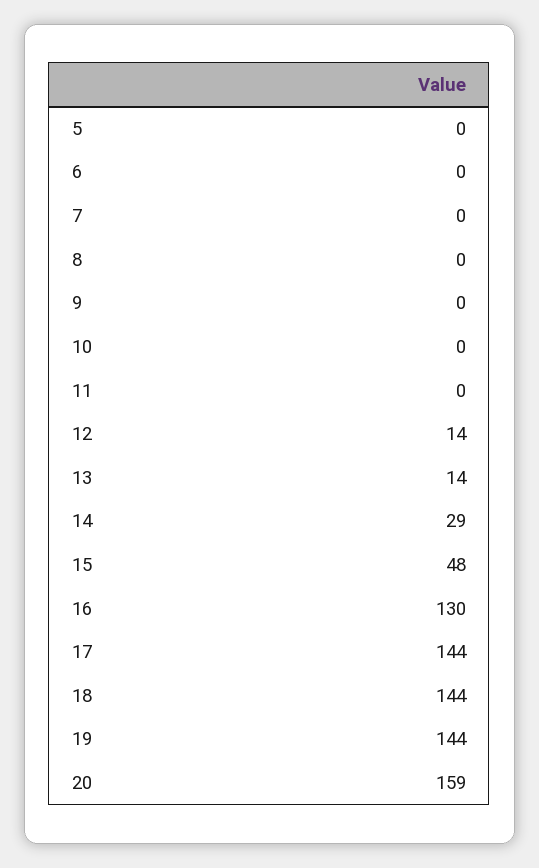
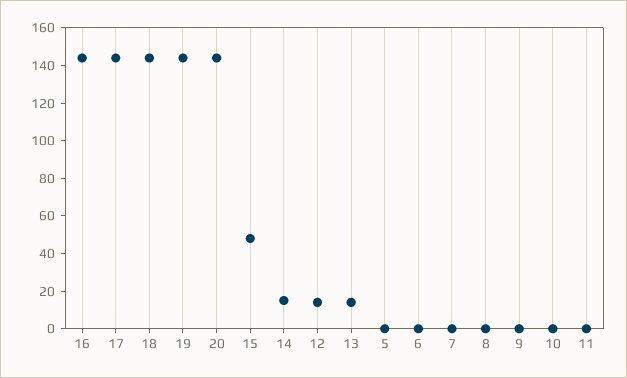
14: 29 -> 15
16: 130 -> 145
20: 159 -> 145

